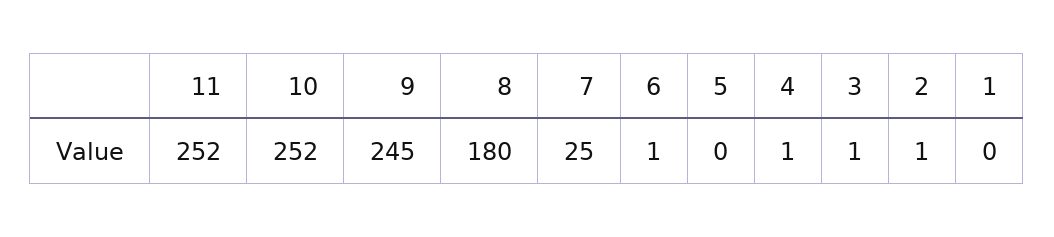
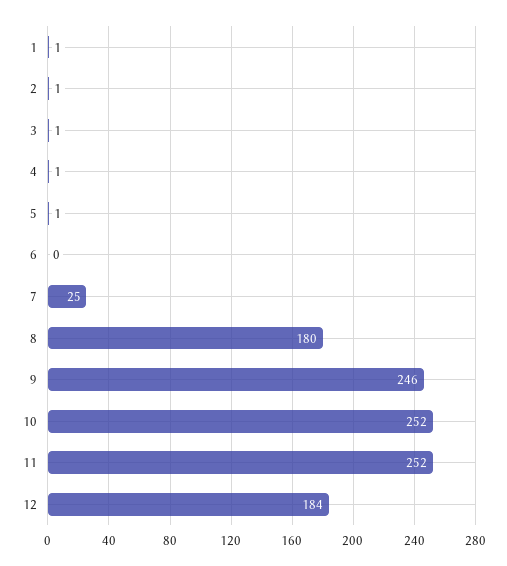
9: 245 -> 246
6: 1 -> 0
5: 0 -> 1
1: 0 -> 1
12: none -> 184

